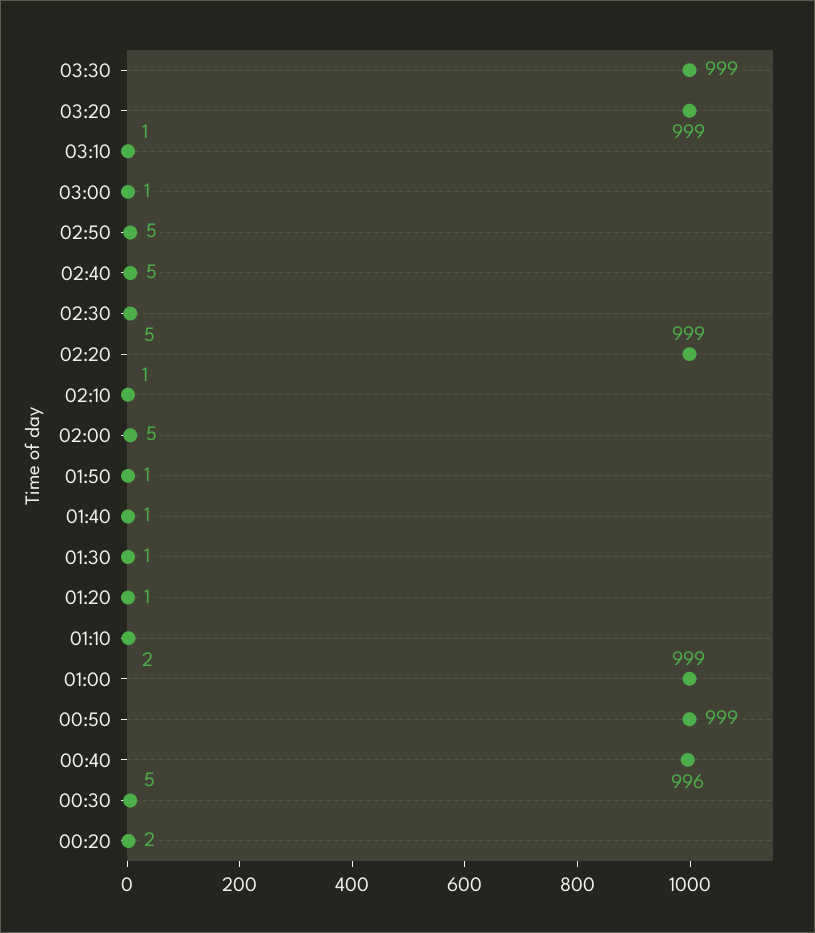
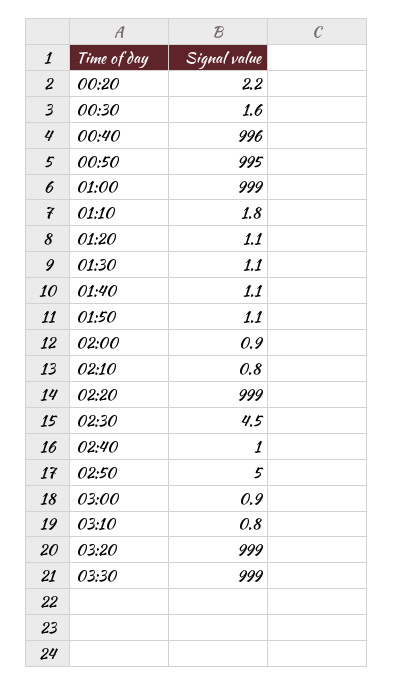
02:40: 5 -> 1
02:00: 5 -> 0.9
00:50: 999 -> 995
00:30: 5 -> 1.6

